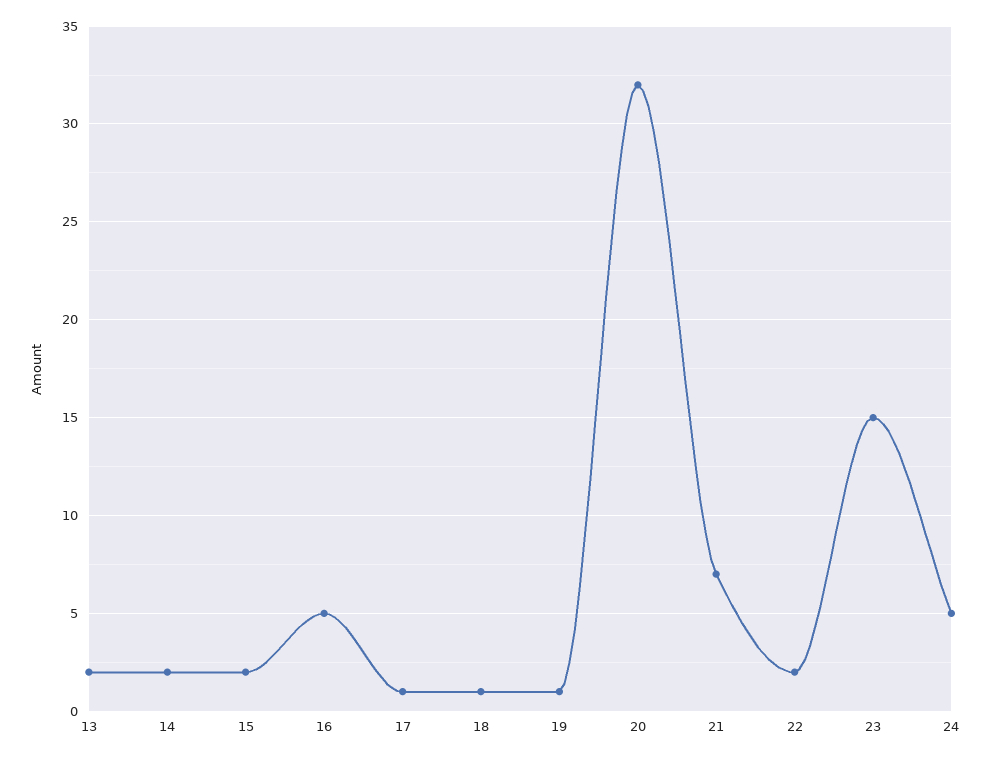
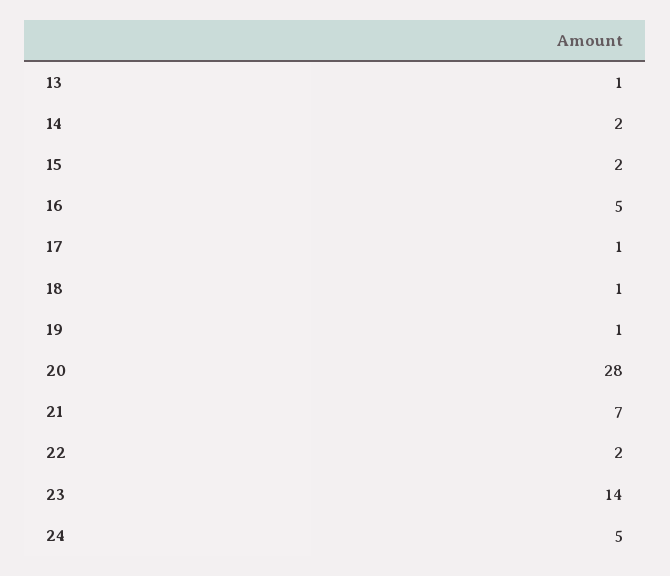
13: 2 -> 1
20: 32 -> 28
23: 15 -> 14

